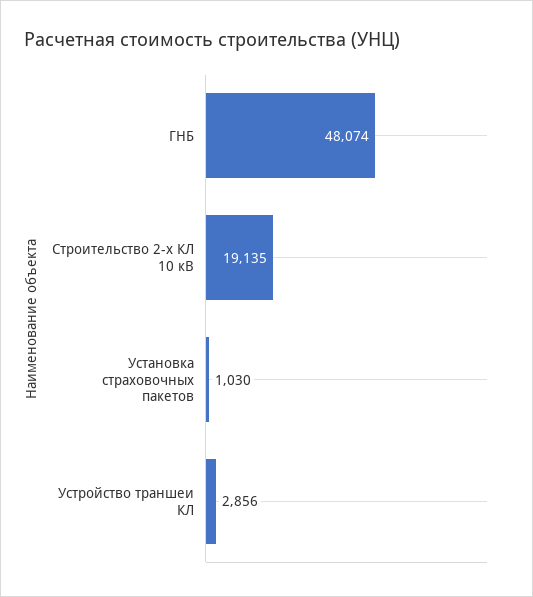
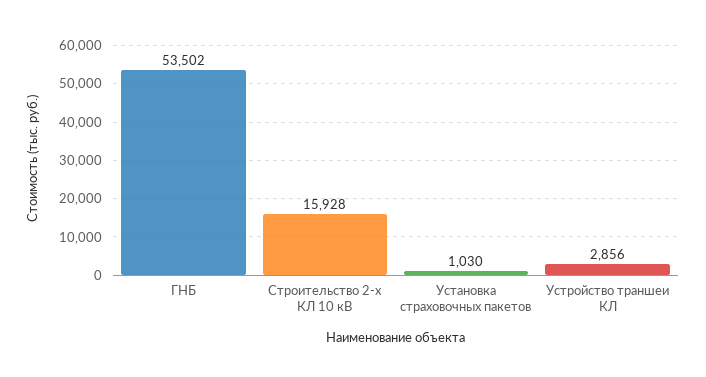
ГНБ: 48074 -> 53502
Строительство 2-х КЛ 10 кВ: 19135 -> 15928

